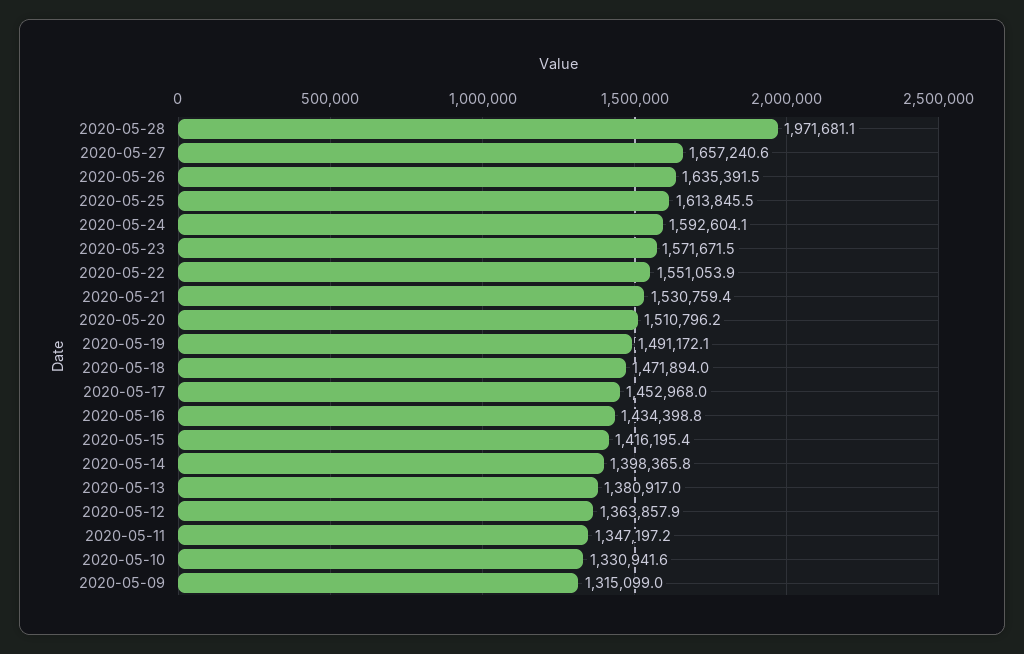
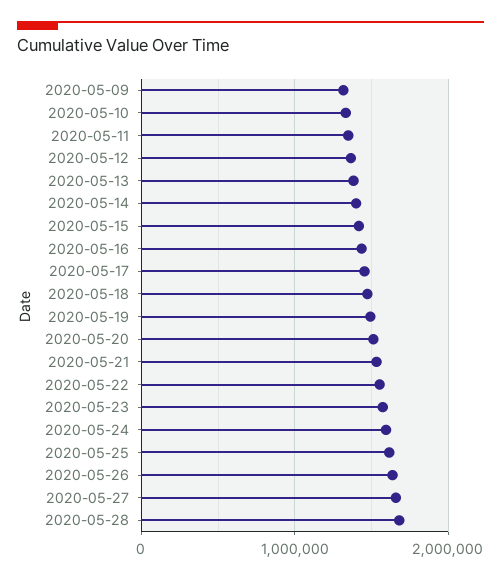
2020-05-28: 1971681.1 -> 1700000

